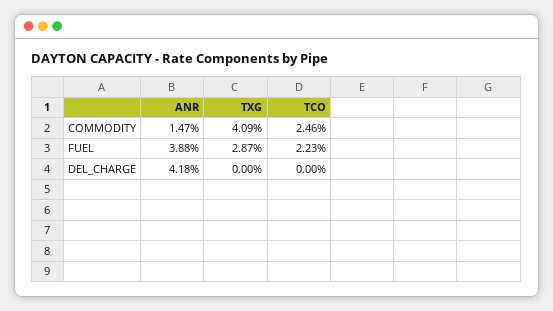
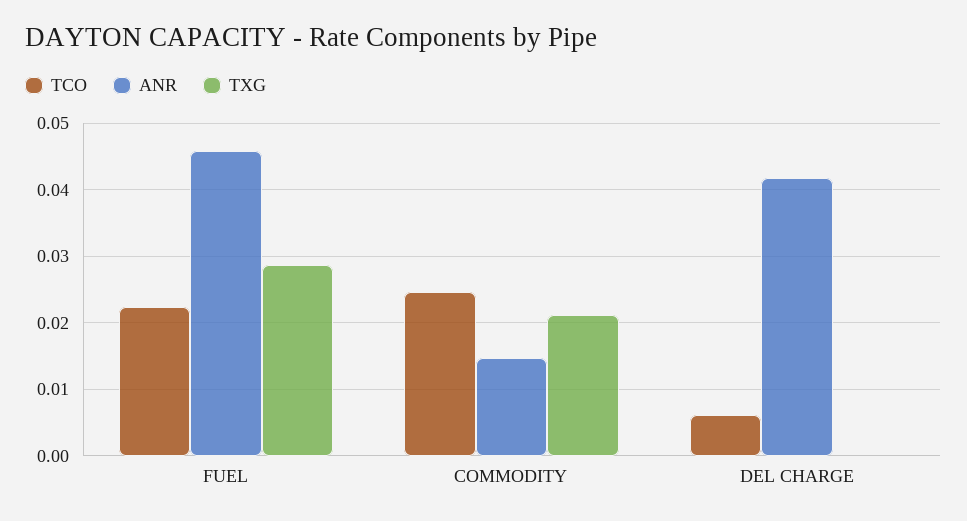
TXG, COMMODITY: 0.0409 -> 0.021
ANR, FUEL: 0.0388 -> 0.046
TCO, DEL_CHARGE: 0 -> 0.006

